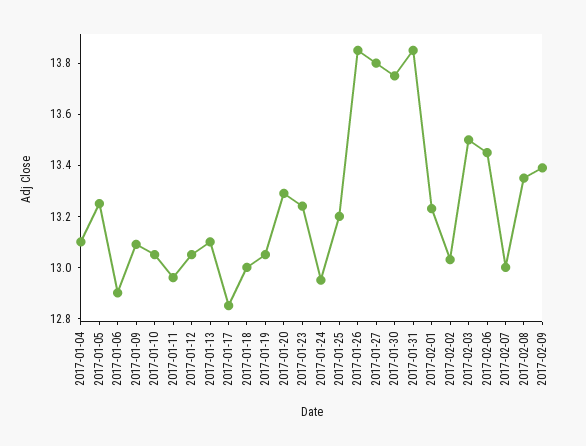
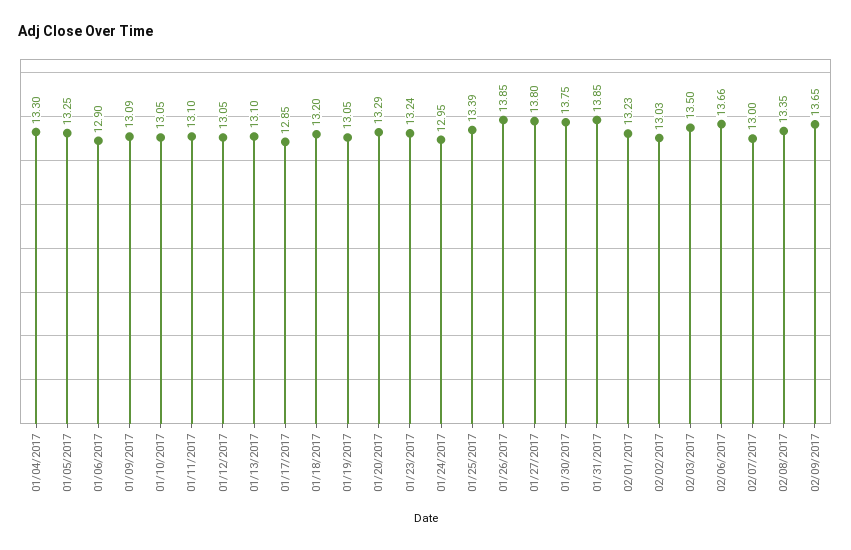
2017-01-04: 13.1 -> 13.3
2017-01-11: 12.95 -> 13.1
2017-01-18: 13 -> 13.2
2017-01-25: 13.2 -> 13.39
2017-02-06: 13.45 -> 13.66
2017-02-09: 13.4 -> 13.65

